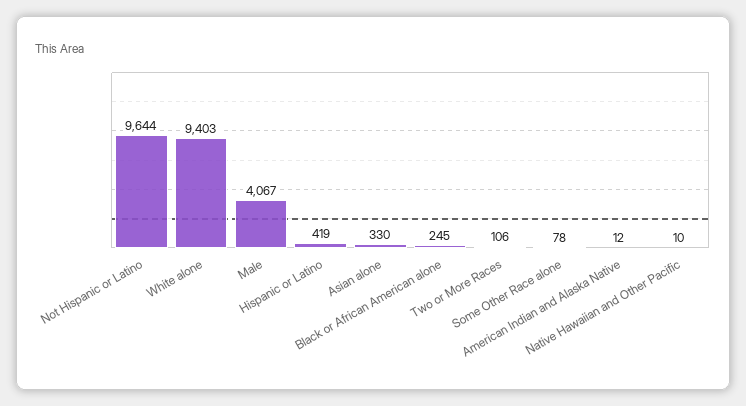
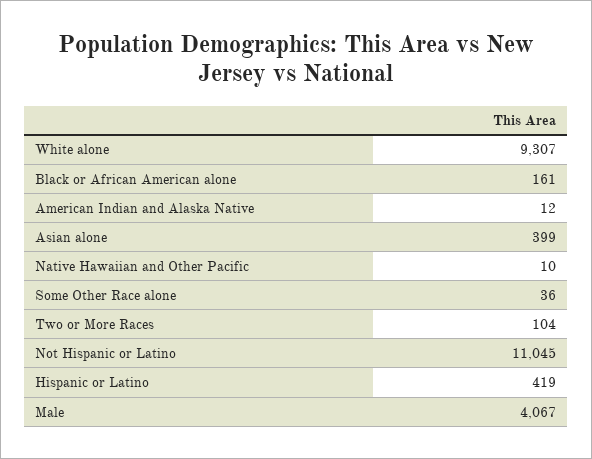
Not Hispanic or Latino: 9644 -> 11045
White alone: 9403 -> 9307
Asian alone: 330 -> 399
Black or African American alone: 245 -> 161
Two or More Races: 106 -> 104
Some Other Race alone: 78 -> 36

